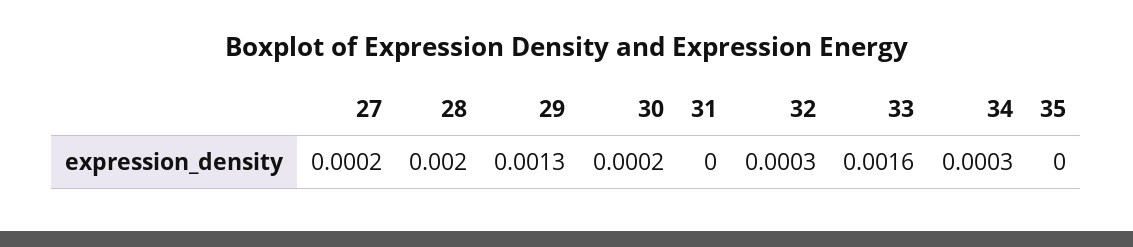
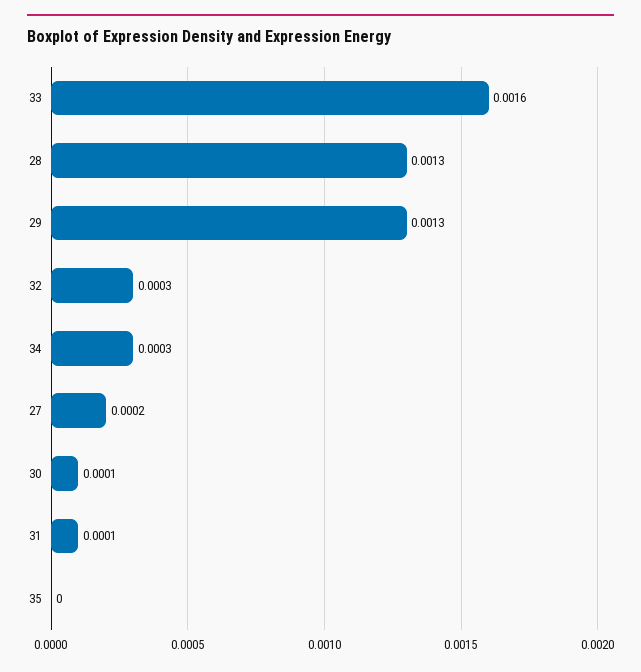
28: 0.002 -> 0.0013
30: 0.0002 -> 0.0001
31: 0 -> 0.0001

